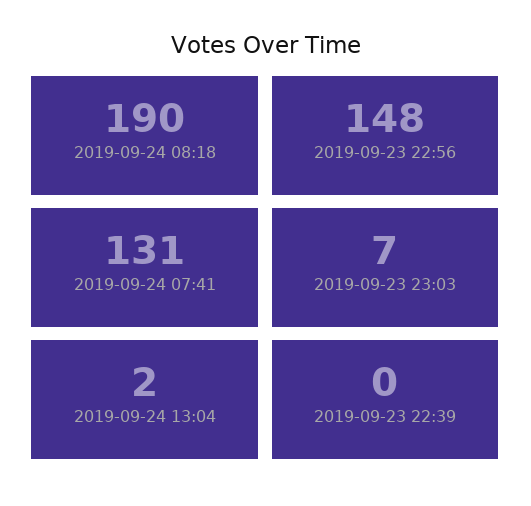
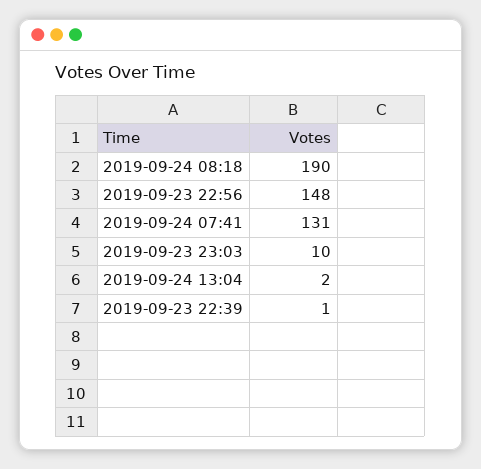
2019-09-23 23:03: 7 -> 10
2019-09-23 22:39: 0 -> 1

